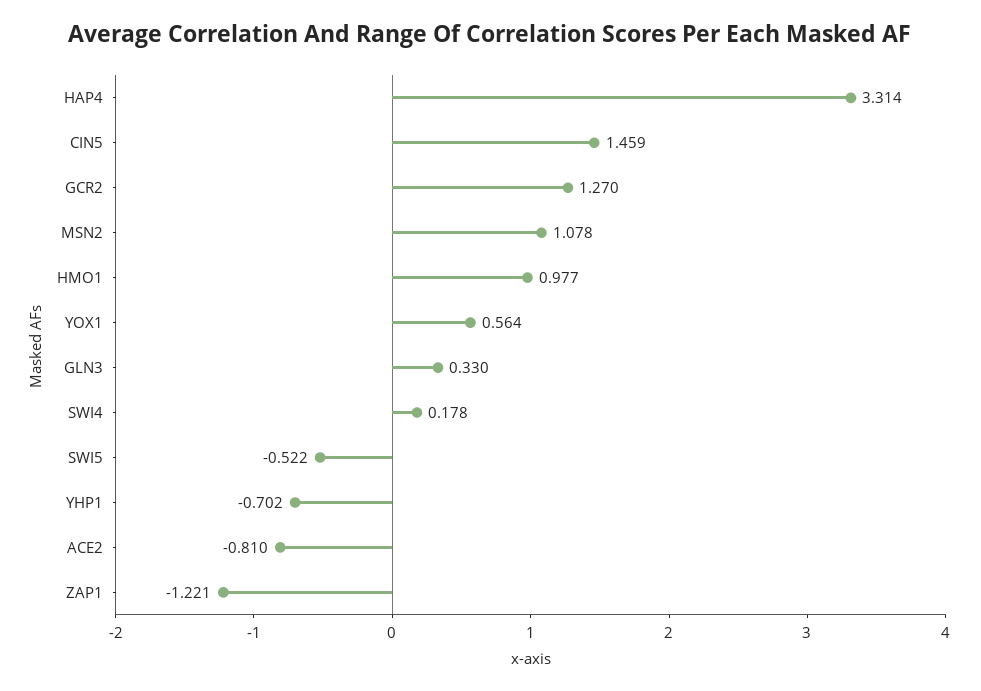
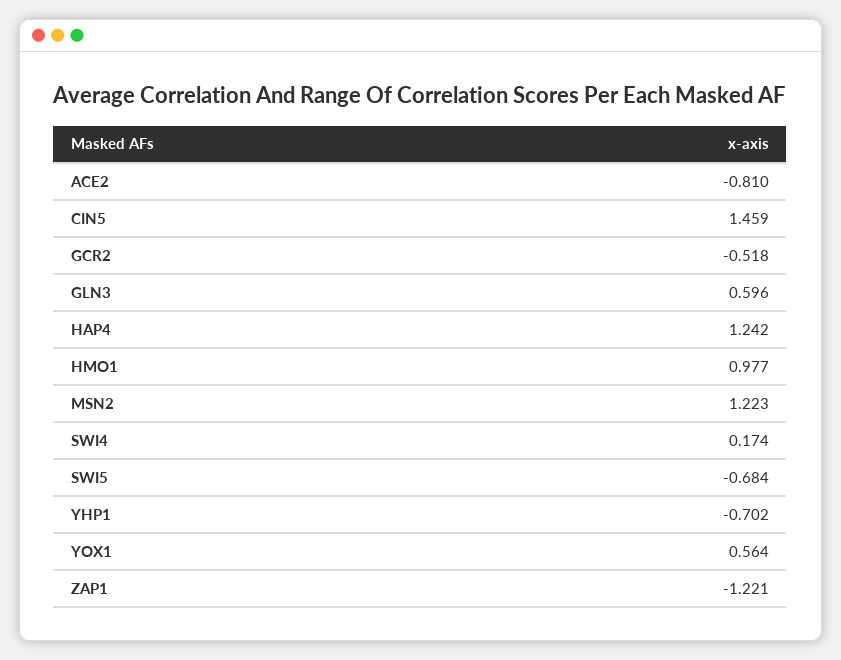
HAP4: 3.314 -> 1.242
GCR2: 1.27 -> -0.518
MSN2: 1.078 -> 1.223
GLN3: 0.33 -> 0.596
SWI4: 0.178 -> 0.174
SWI5: -0.522 -> -0.684

